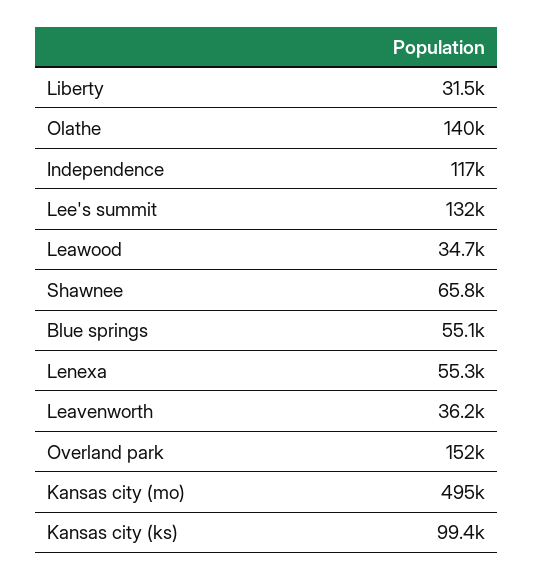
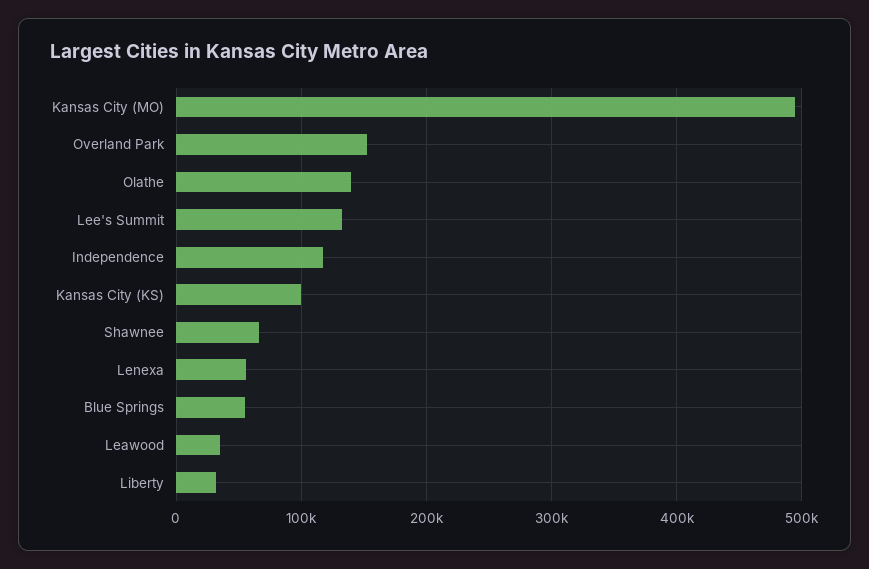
Leavenworth: 36200 -> none

